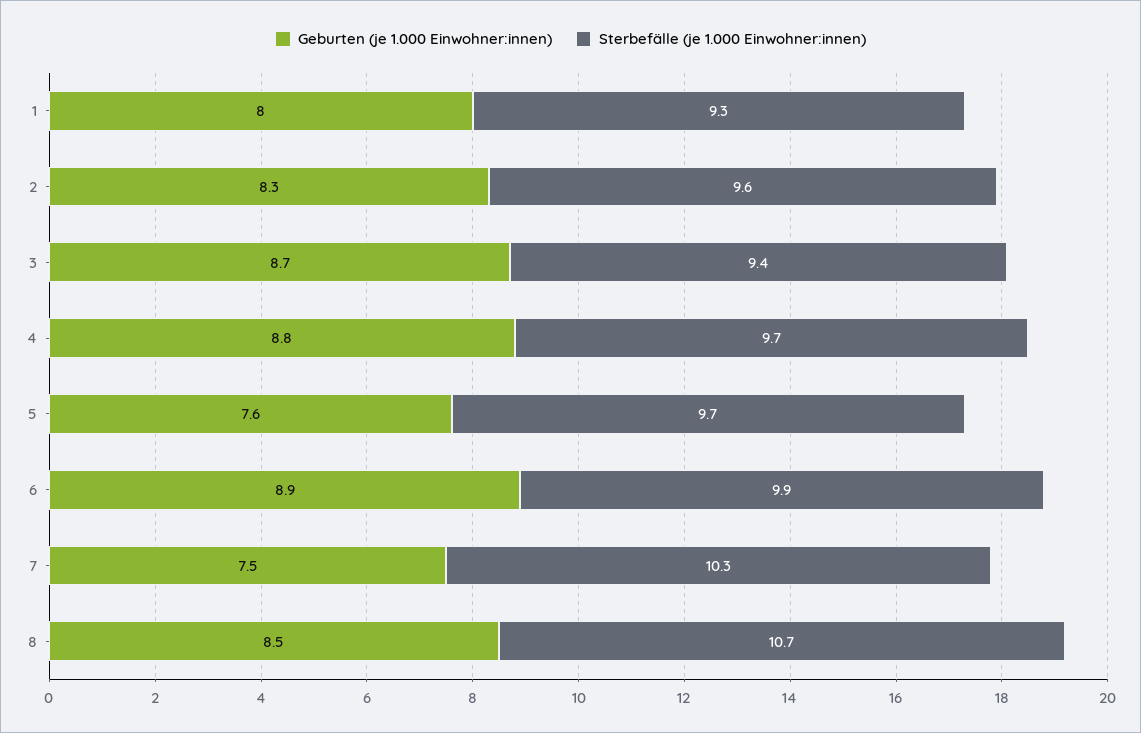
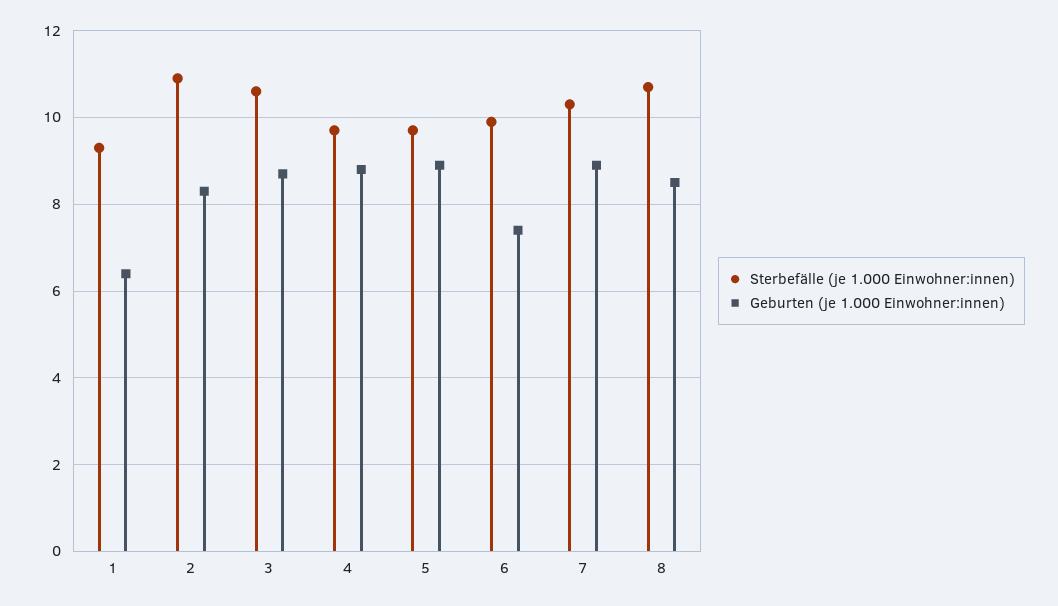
Geburten (je 1.000 Einwohner:innen), 1: 8 -> 6.5
Sterbefälle (je 1.000 Einwohner:innen), 2: 9.6 -> 11
Sterbefälle (je 1.000 Einwohner:innen), 3: 9.4 -> 10.5
Geburten (je 1.000 Einwohner:innen), 5: 7.6 -> 9
Geburten (je 1.000 Einwohner:innen), 6: 8.9 -> 7.5
Geburten (je 1.000 Einwohner:innen), 7: 7.5 -> 9

